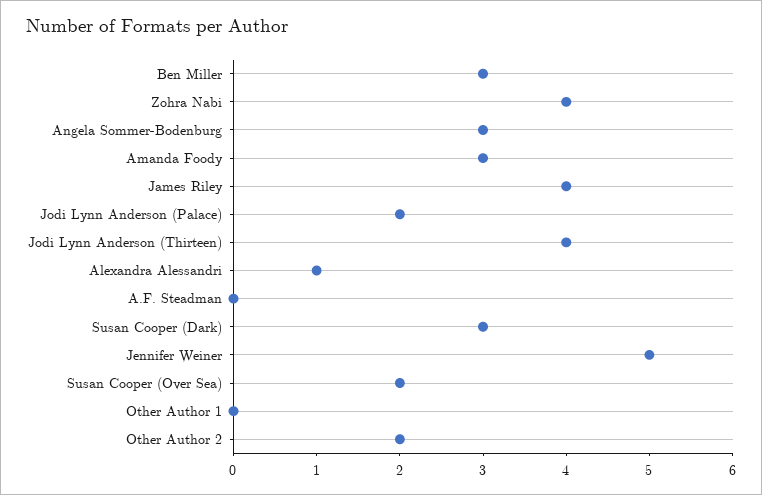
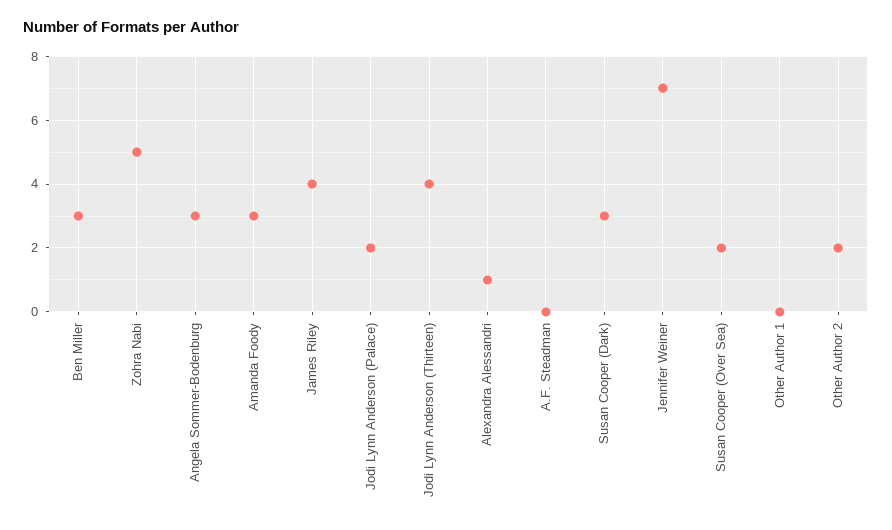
Zohra Nabi: 4 -> 5
Jennifer Weiner: 5 -> 7

